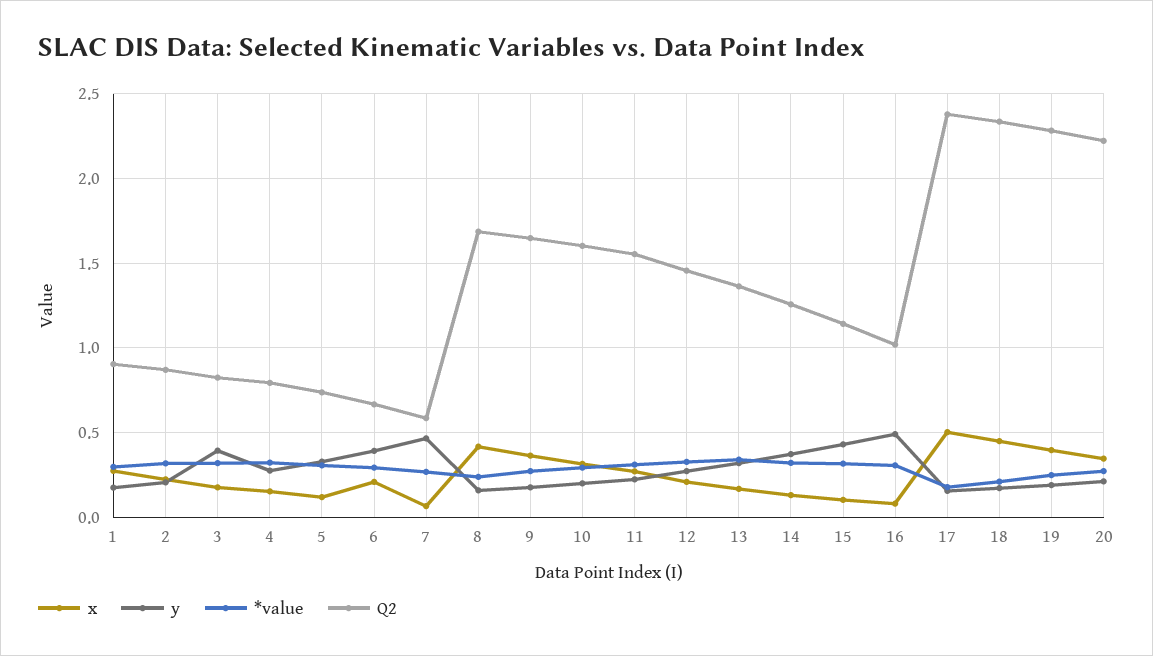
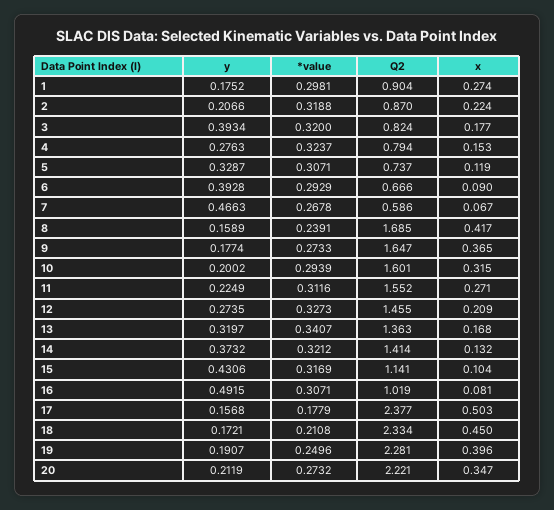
x, 6: 0.2 -> 0.09
Q2, 14: 1.25 -> 1.414

